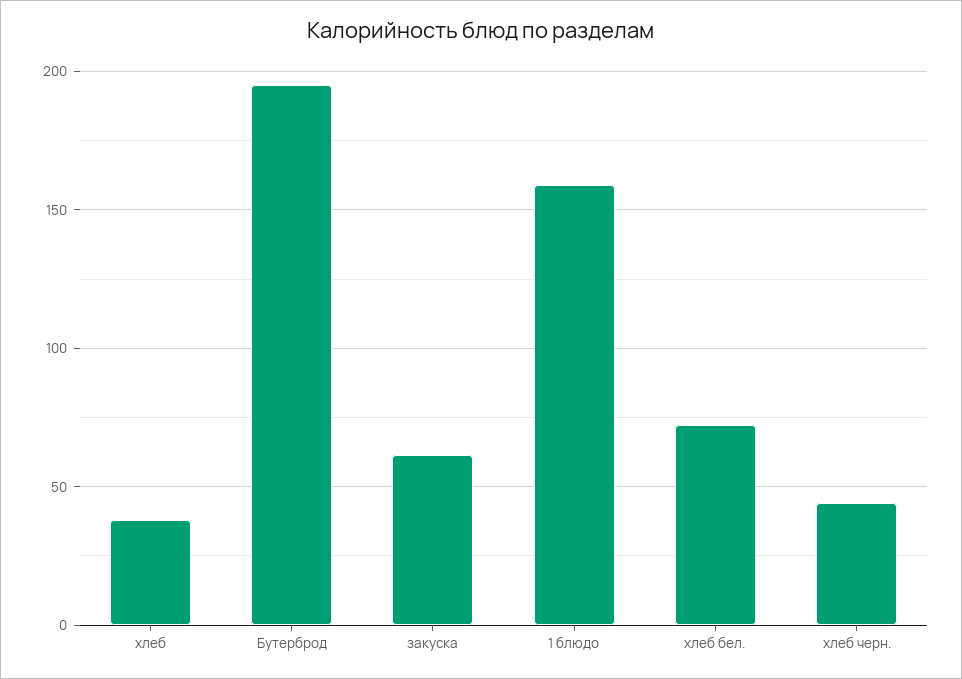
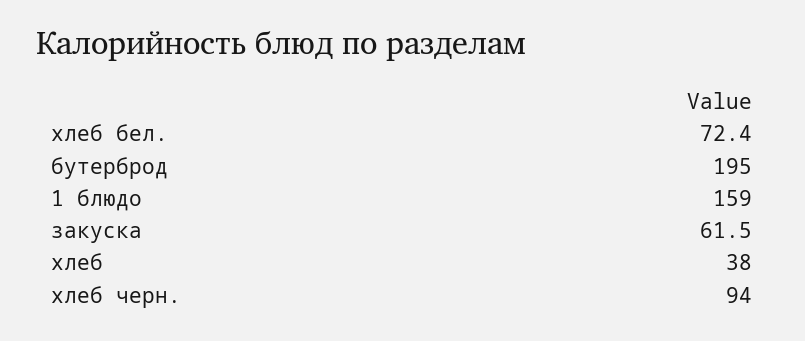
хлеб черн.: 45 -> 94

